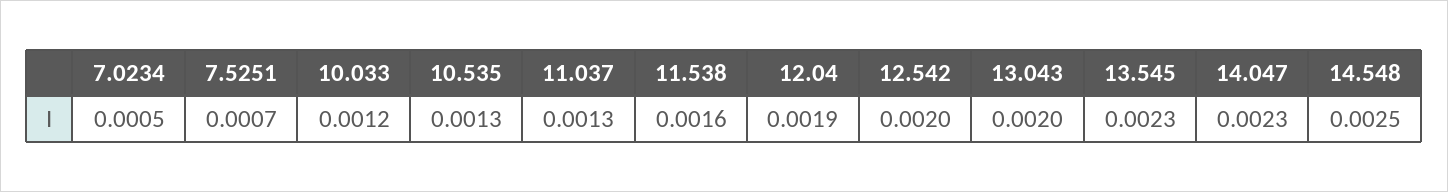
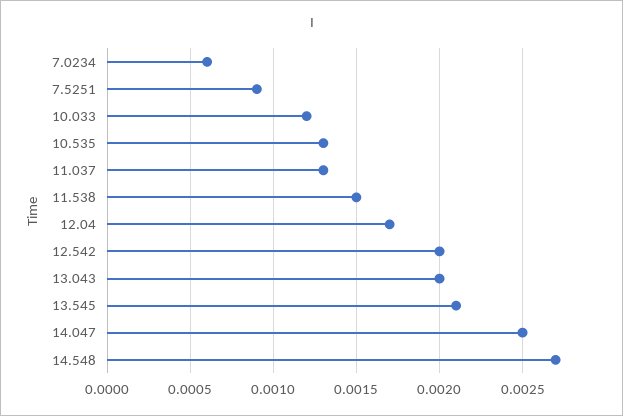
7.0234: 0.0005 -> 0.0006
7.5251: 0.0007 -> 0.0009
11.538: 0.0016 -> 0.0015
12.04: 0.0019 -> 0.0017
13.545: 0.0023 -> 0.0021
14.047: 0.0023 -> 0.0025
14.548: 0.0025 -> 0.0027

